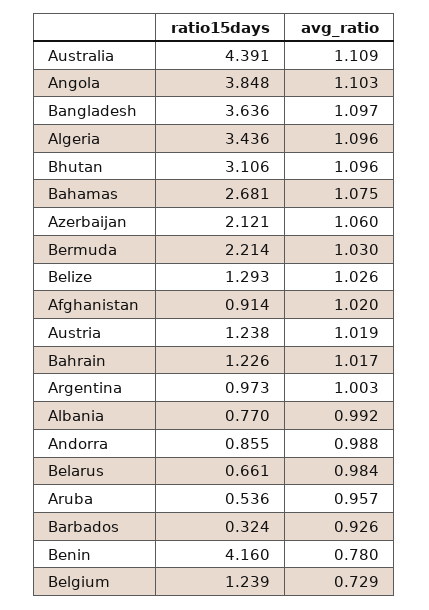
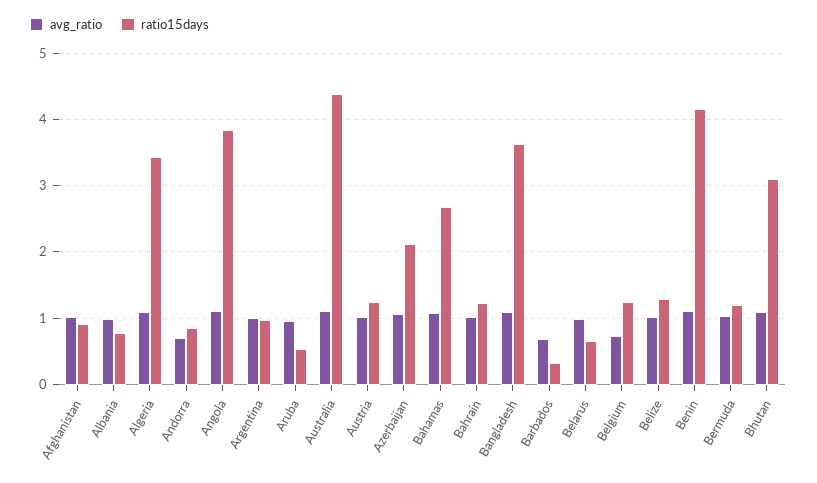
ratio15days, Bermuda: 2.214 -> 1.2
avg_ratio, Andorra: 0.988 -> 0.7
avg_ratio, Barbados: 0.926 -> 0.7
avg_ratio, Benin: 0.78 -> 1.1

